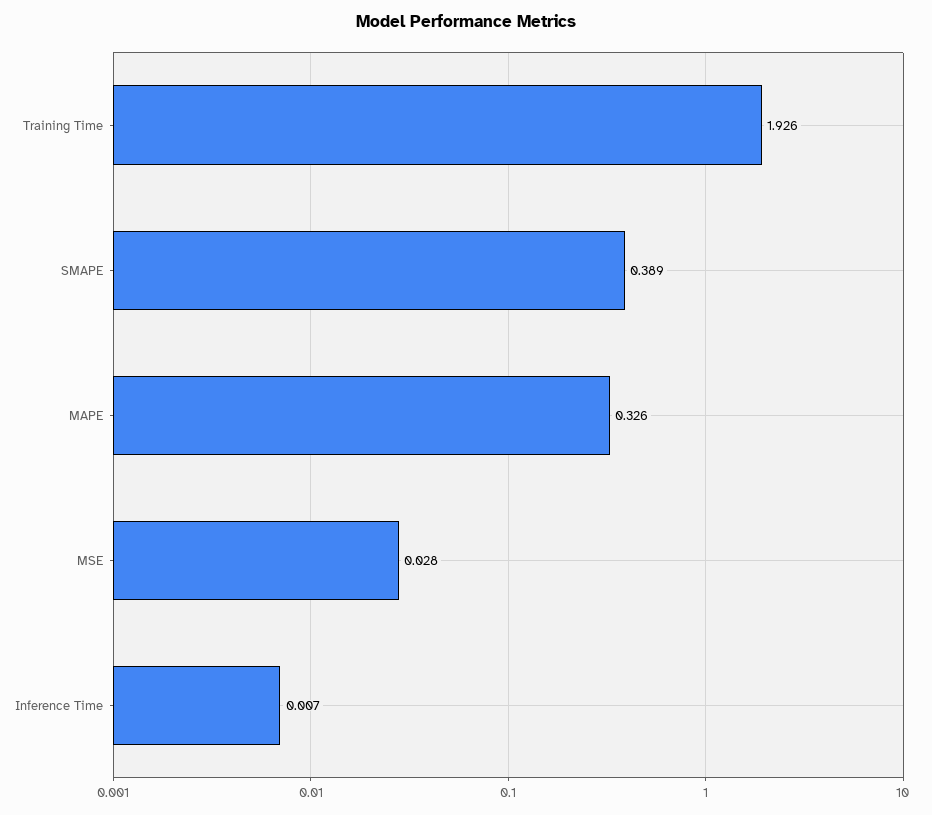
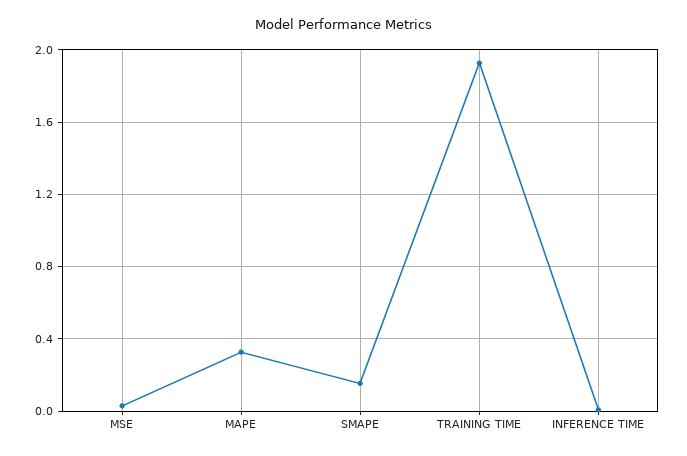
SMAPE: 0.389 -> 0.15

